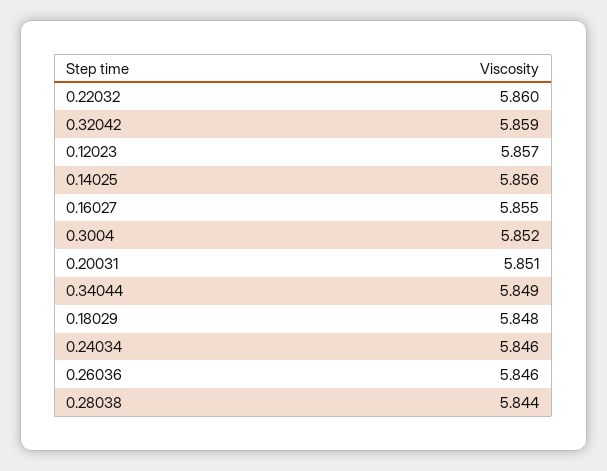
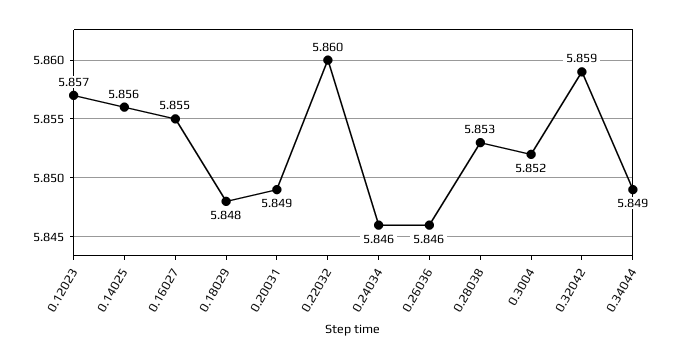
0.20031: 5.851 -> 5.849
0.28038: 5.844 -> 5.853

